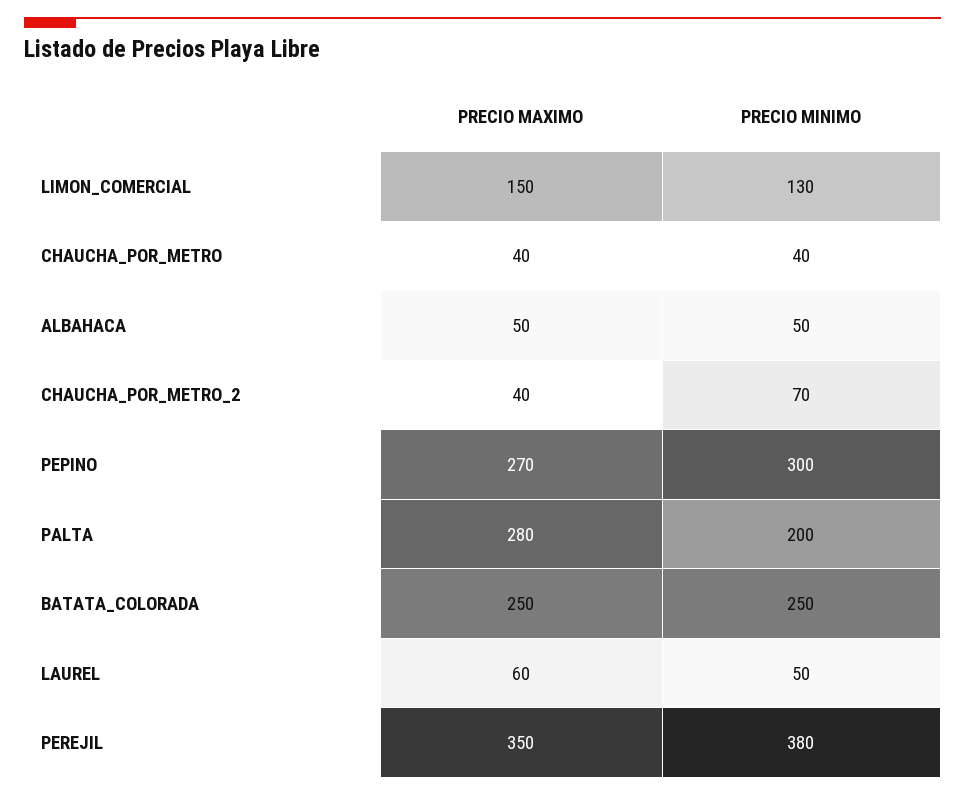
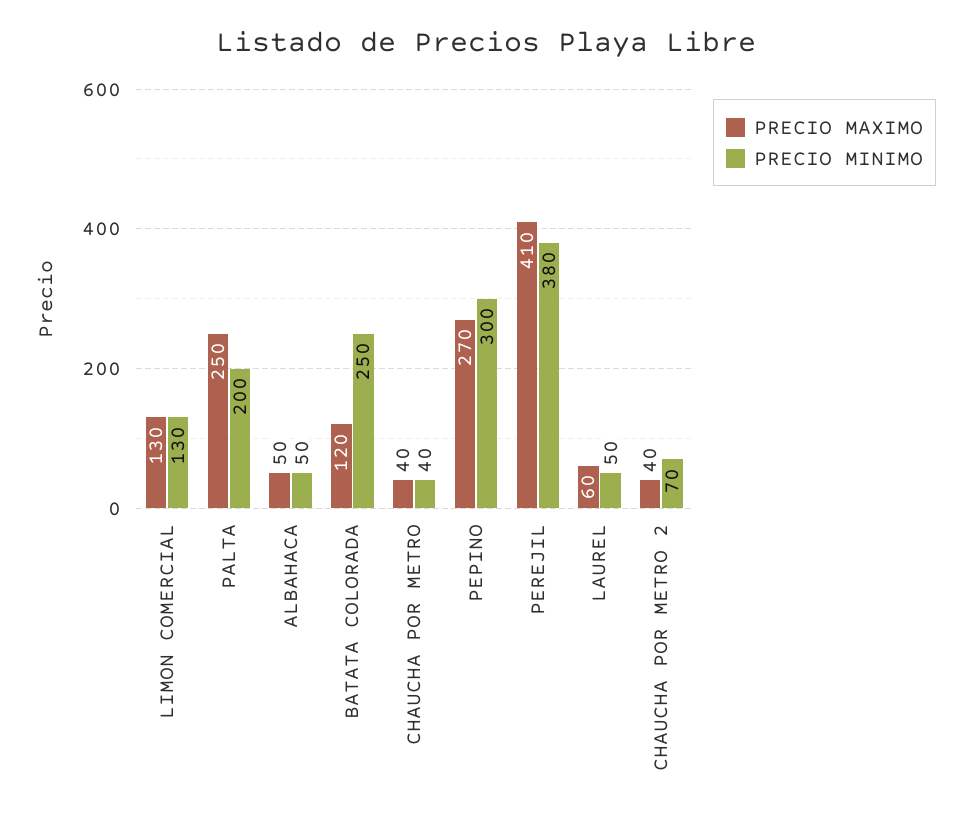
PRECIO MAXIMO, LIMON_COMERCIAL: 150 -> 130
PRECIO MAXIMO, PALTA: 280 -> 250
PRECIO MAXIMO, BATATA_COLORADA: 250 -> 120
PRECIO MAXIMO, PEREJIL: 350 -> 410

